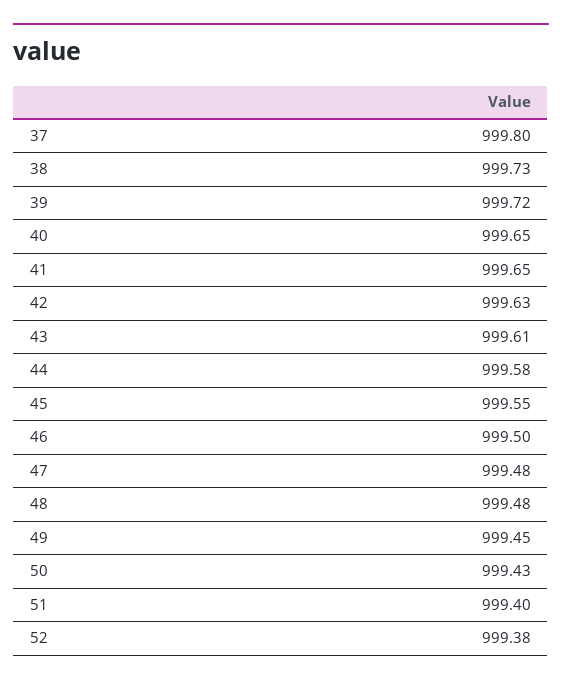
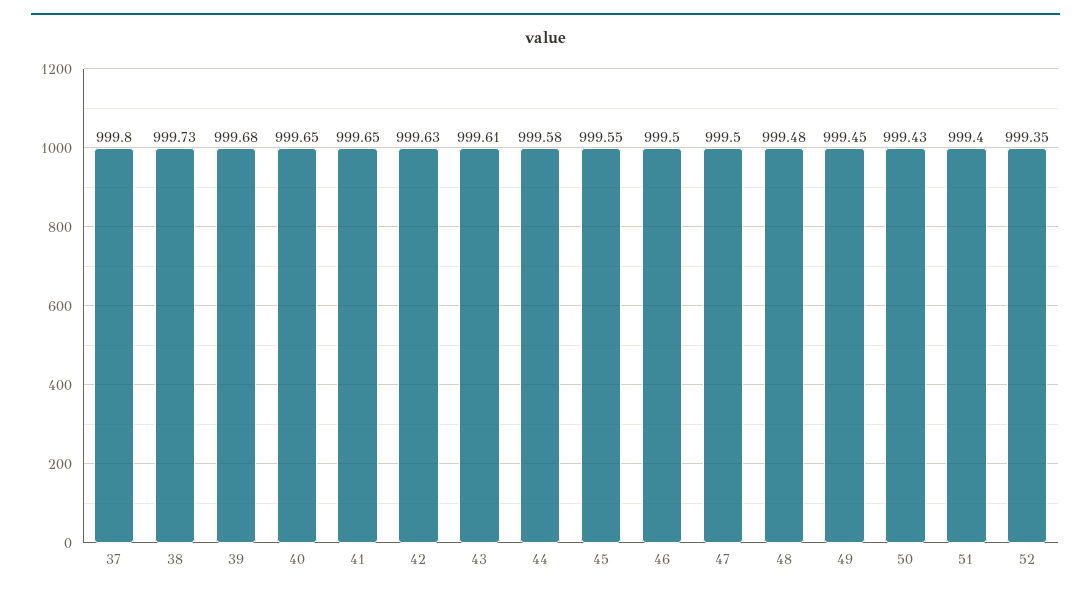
39: 999.72 -> 999.68
47: 999.48 -> 999.5
52: 999.38 -> 999.35

